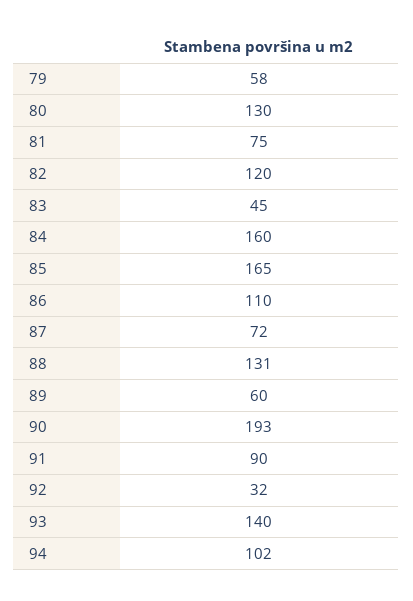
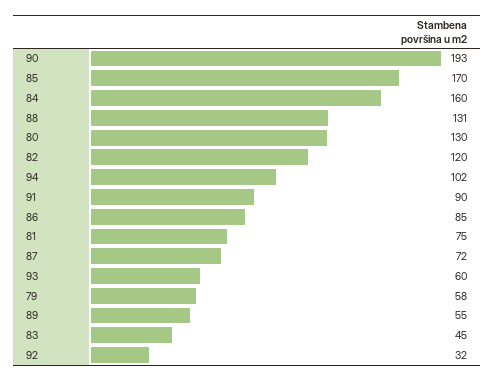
85: 165 -> 170
86: 110 -> 85
89: 60 -> 55
93: 140 -> 60

